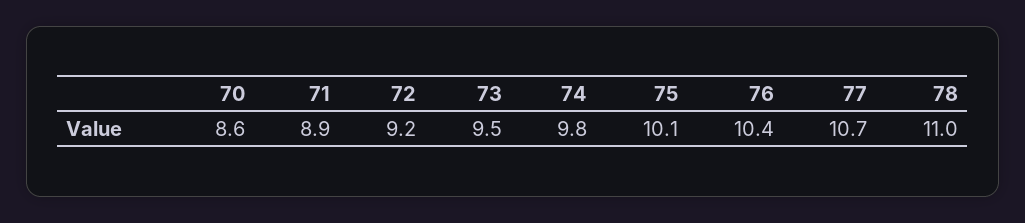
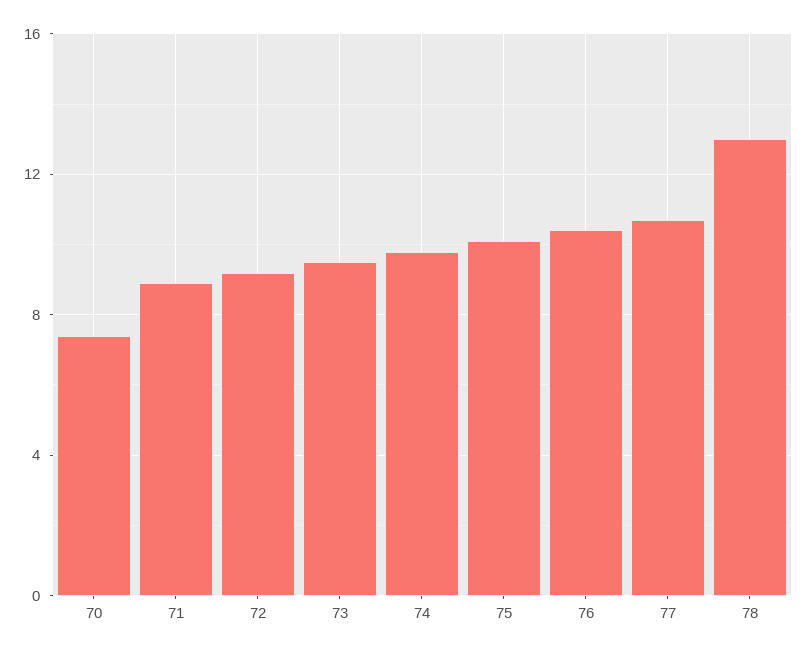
70: 8.6 -> 7.5
78: 11 -> 13

